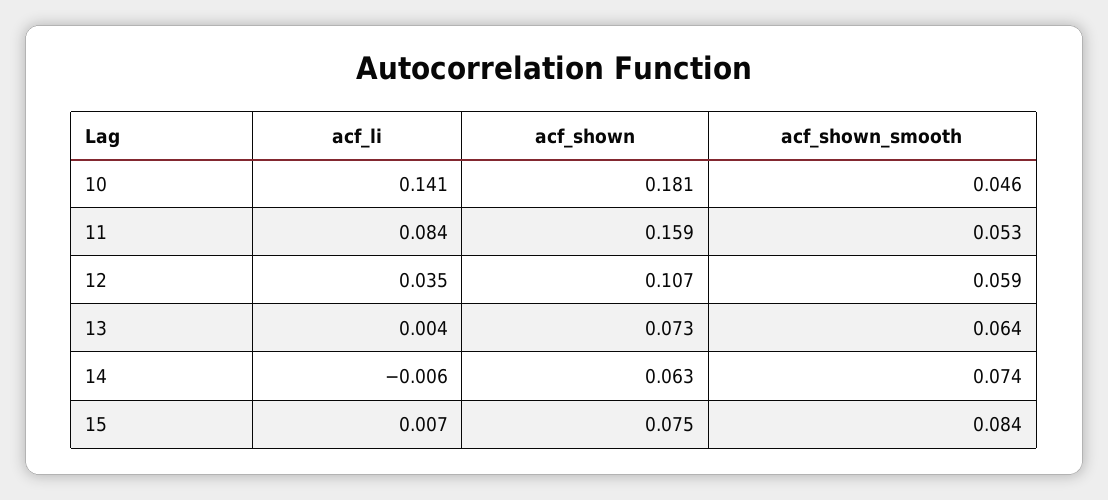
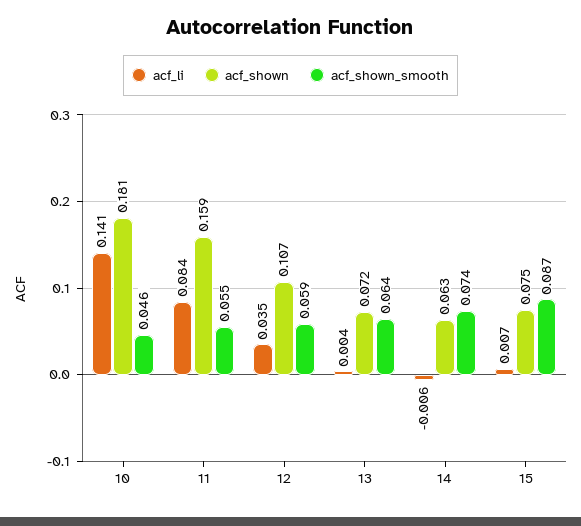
acf_shown_smooth, 11: 0.053 -> 0.055
acf_shown, 13: 0.073 -> 0.072
acf_shown_smooth, 15: 0.084 -> 0.087

